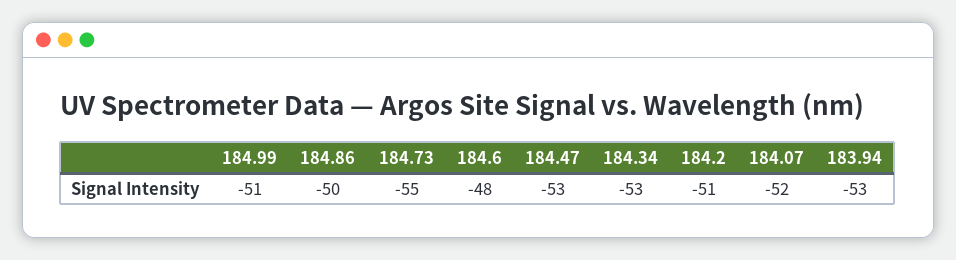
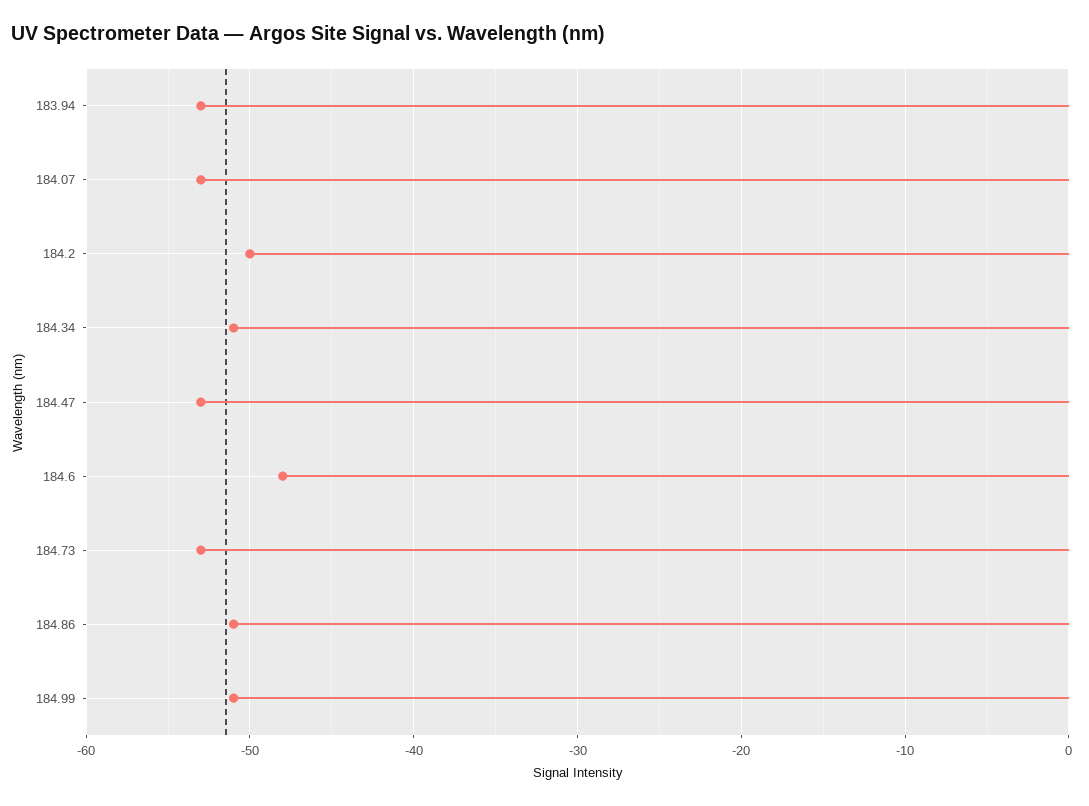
184.86: -50 -> -51
184.73: -55 -> -53
184.34: -53 -> -51
184.2: -51 -> -50
184.07: -52 -> -53

